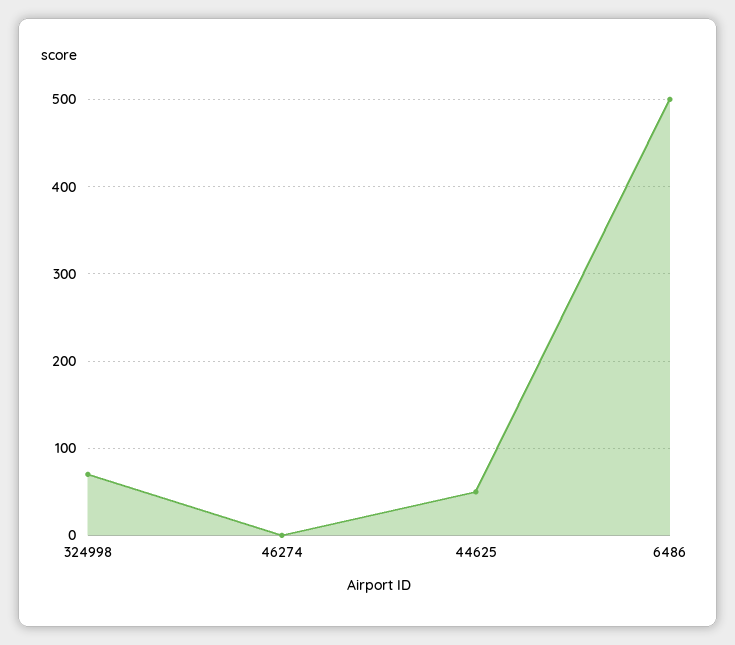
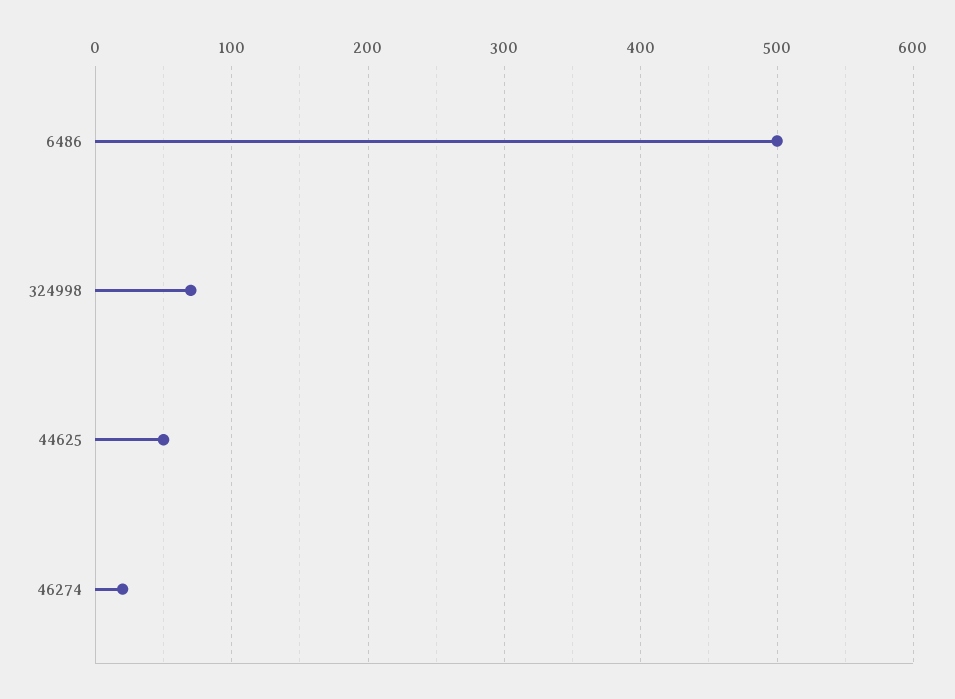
46274: 0 -> 20

